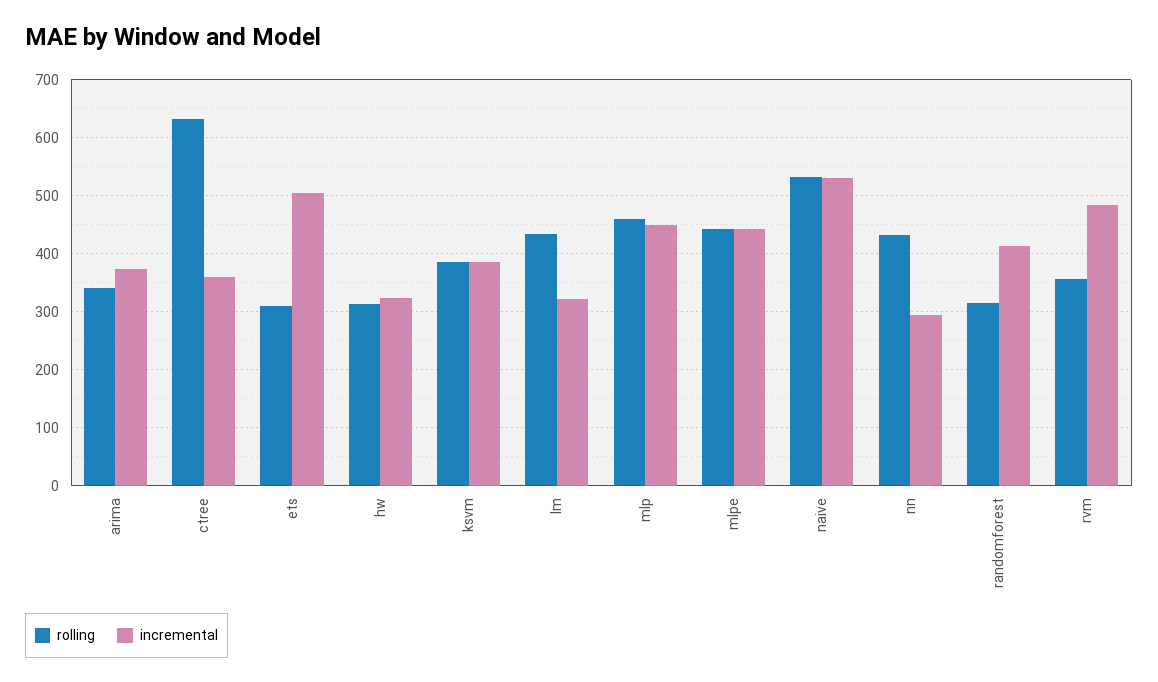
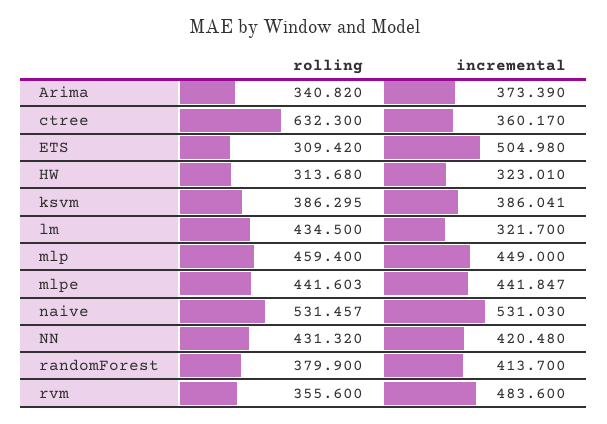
incremental, nn: 300 -> 420.48
rolling, randomforest: 320 -> 379.9

